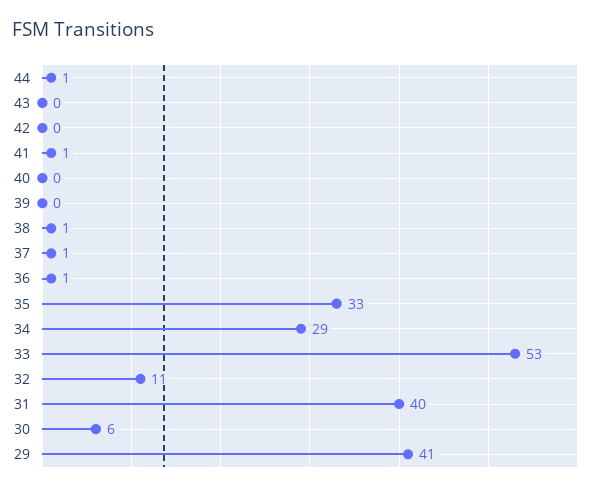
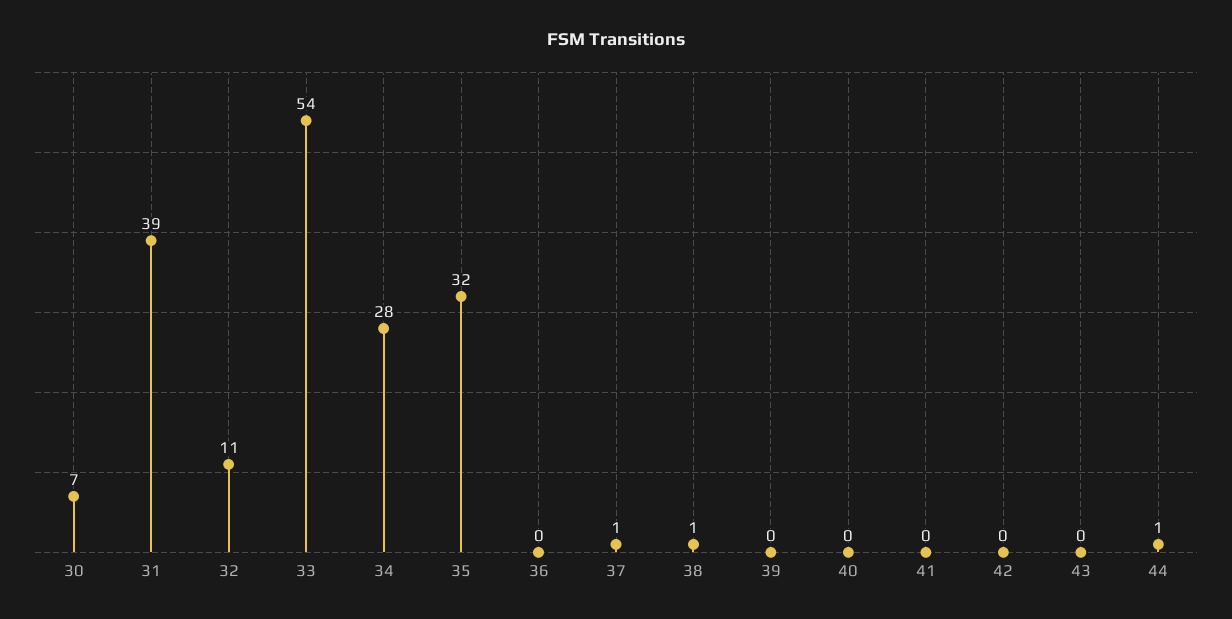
41: 1 -> 0
36: 1 -> 0
35: 33 -> 32
34: 29 -> 28
33: 53 -> 54
31: 40 -> 39
30: 6 -> 7
29: 41 -> none

